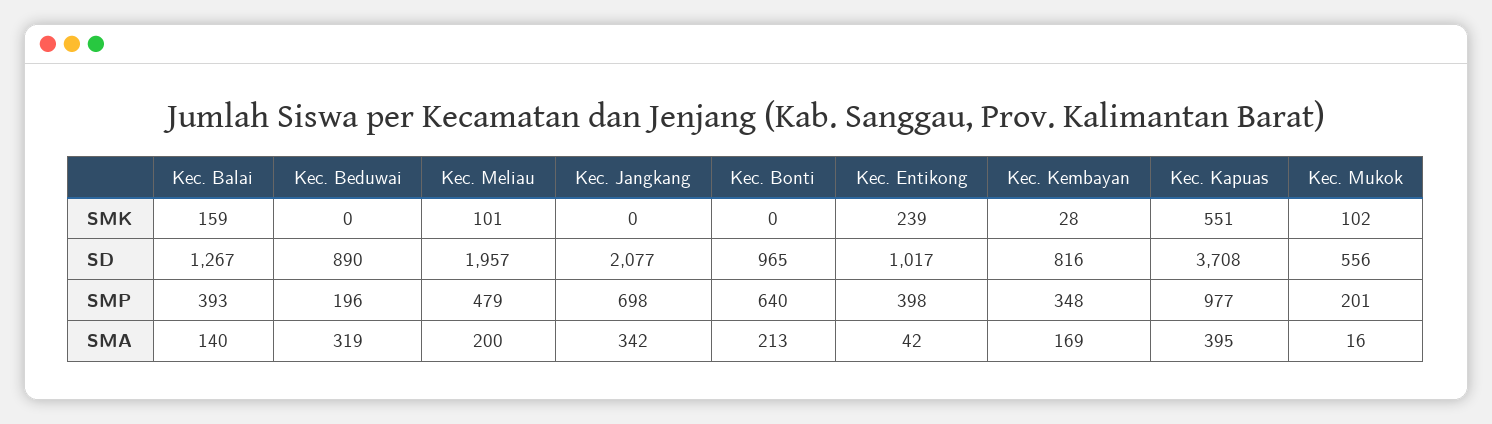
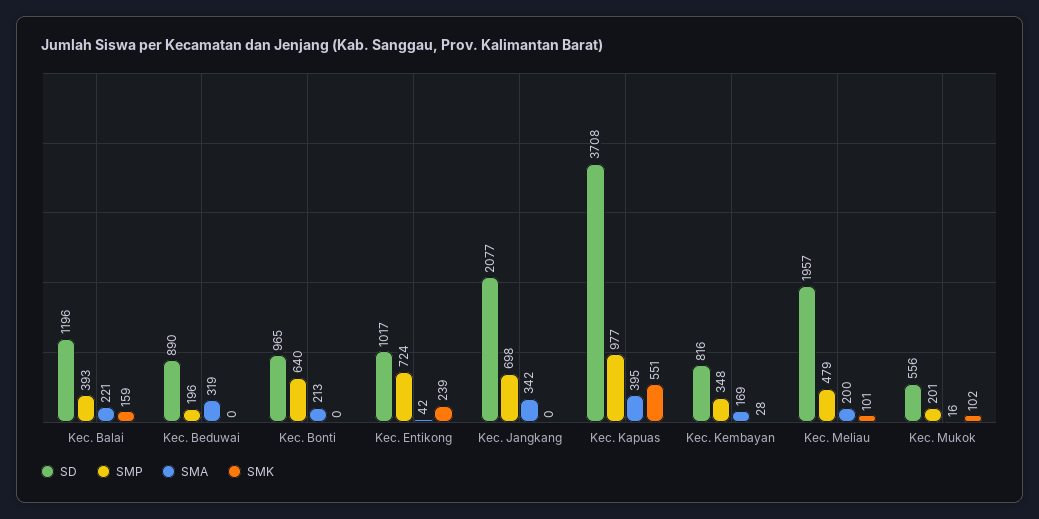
SD, Kec. Balai: 1267 -> 1196
SMP, Kec. Entikong: 398 -> 724
SMA, Kec. Balai: 140 -> 221

